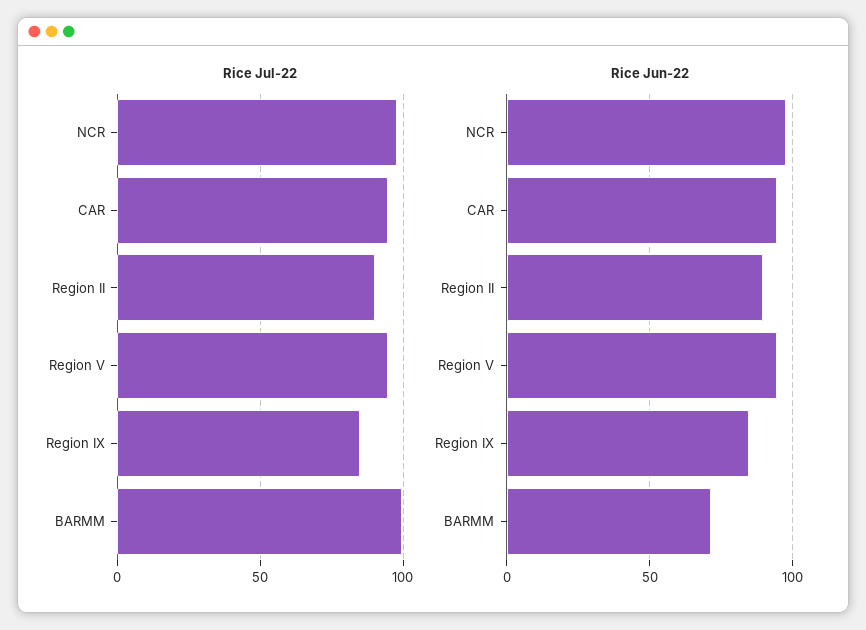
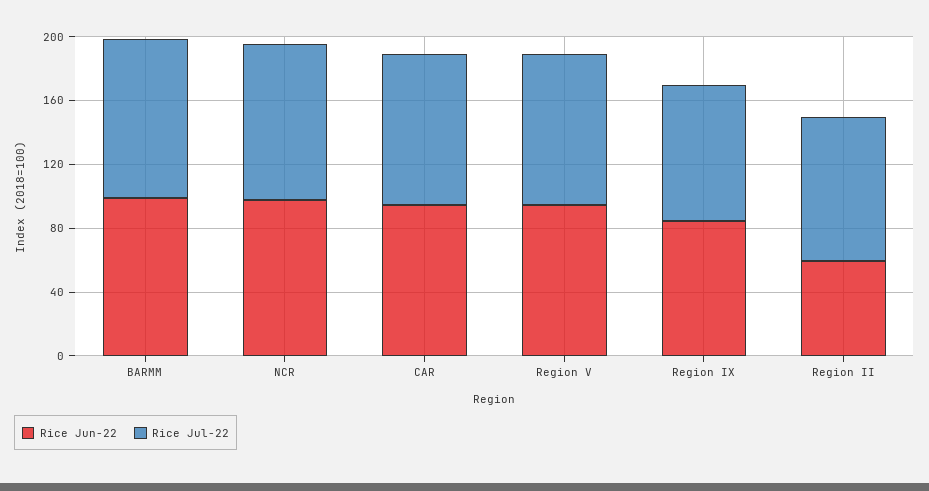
Rice Jun-22, Region II: 90 -> 60
Rice Jun-22, BARMM: 70 -> 100

